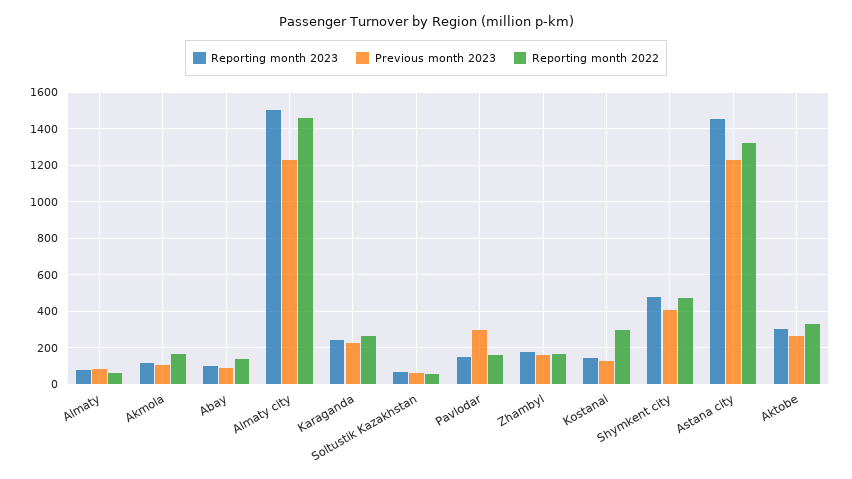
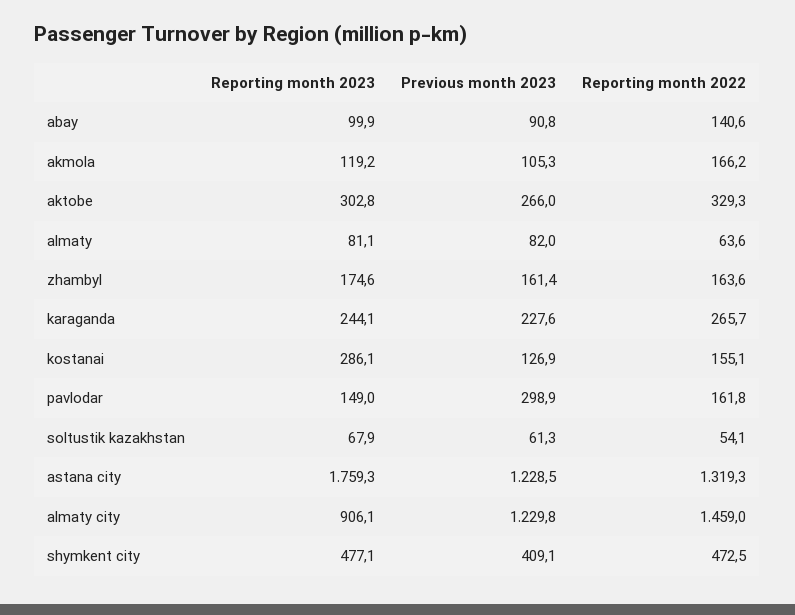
Reporting month 2023, Almaty city: 1500 -> 906.1
Reporting month 2023, Kostanai: 150 -> 286.1
Reporting month 2022, Kostanai: 300 -> 155.1
Reporting month 2023, Astana city: 1450 -> 1759.3

